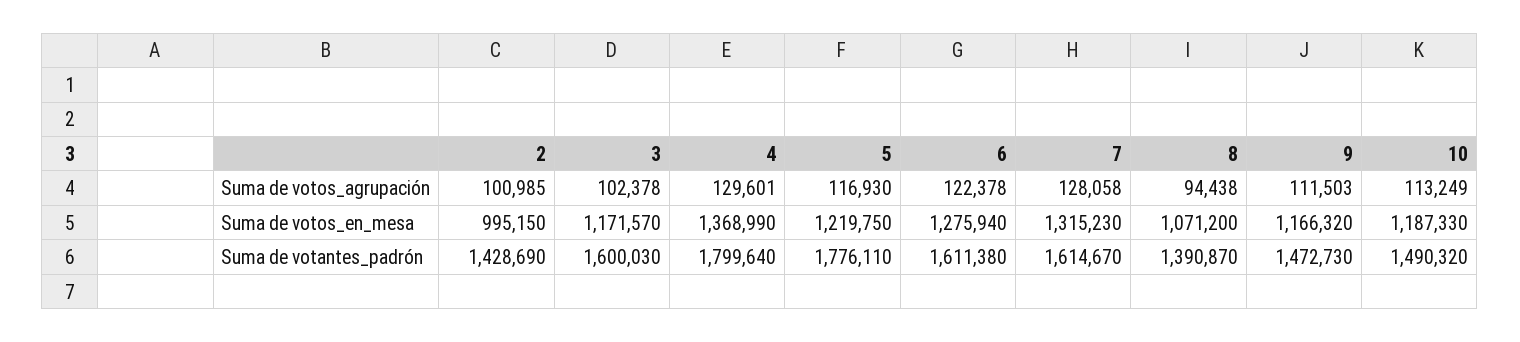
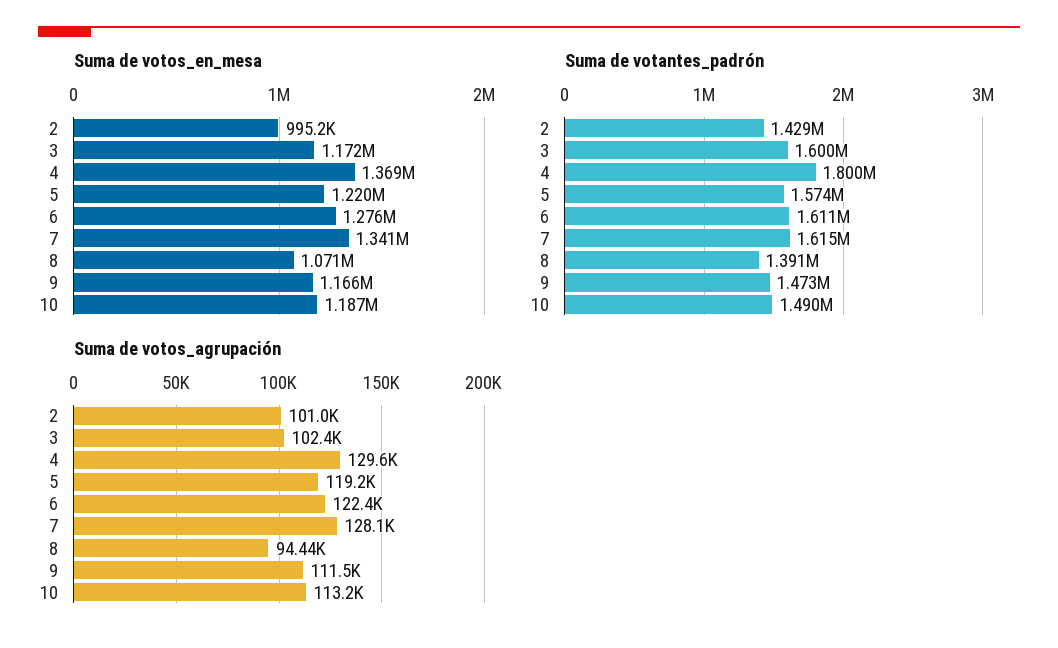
Suma de votos_agrupación, 5: 116930 -> 119200
Suma de votos_en_mesa, 7: 1315230 -> 1341000
Suma de votantes_padrón, 5: 1776110 -> 1574000

